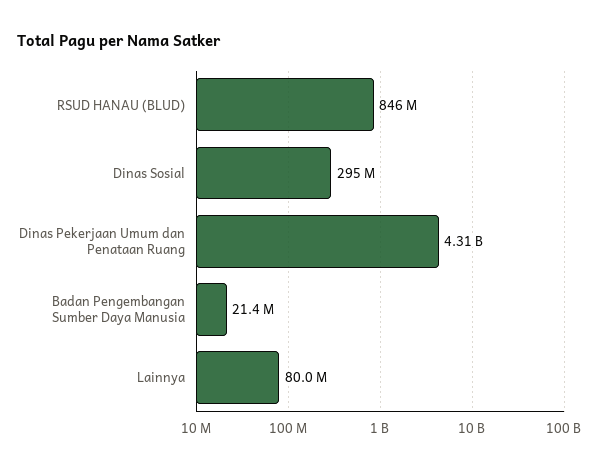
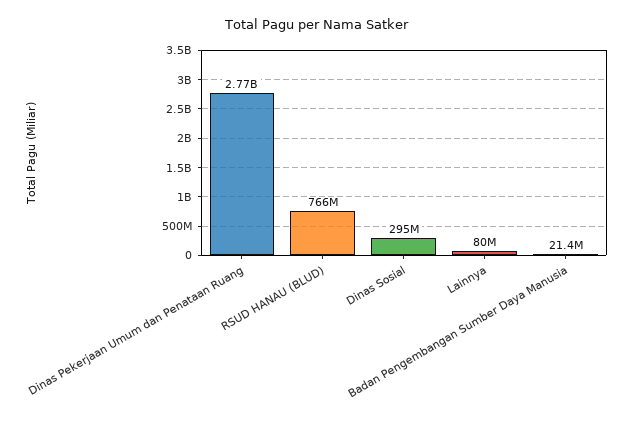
RSUD HANAU (BLUD): 846000000 -> 766000000
Dinas Pekerjaan Umum dan Penataan Ruang: 4310000000 -> 2770000000

